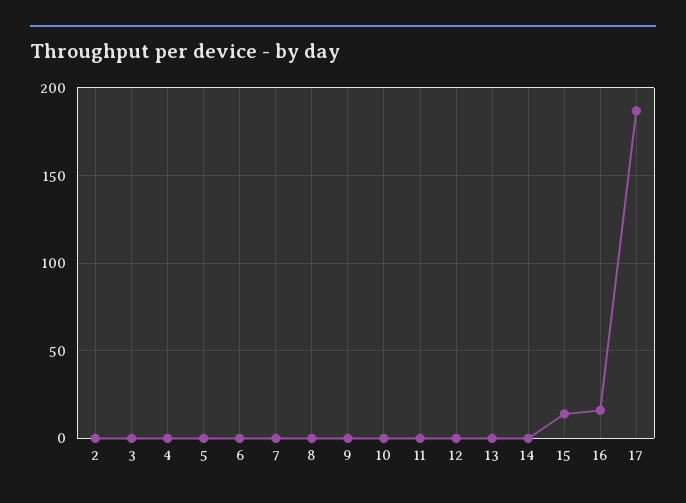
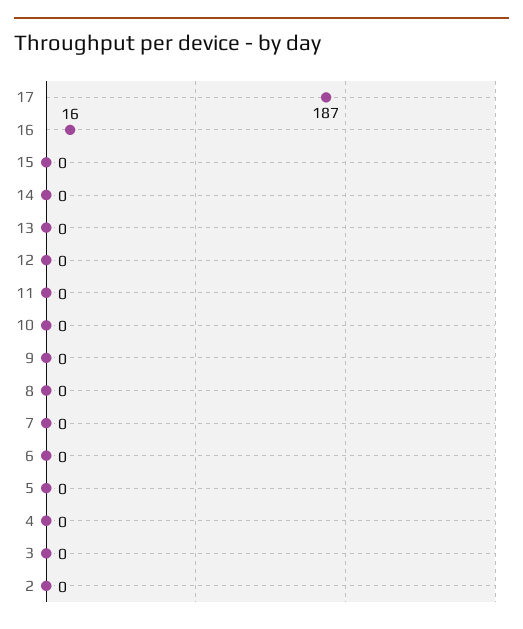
15: 15 -> 0

